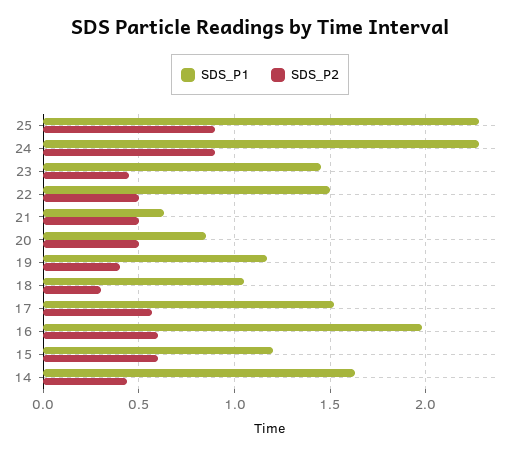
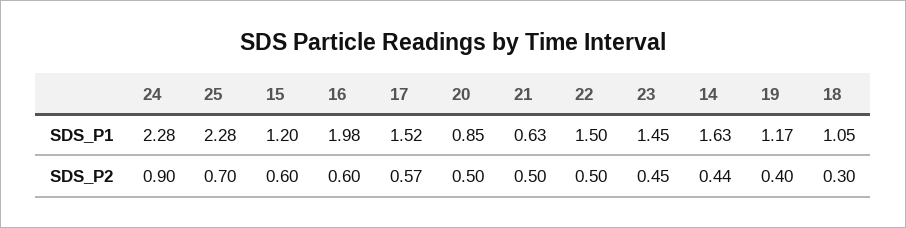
SDS_P2, 25: 0.9 -> 0.7

